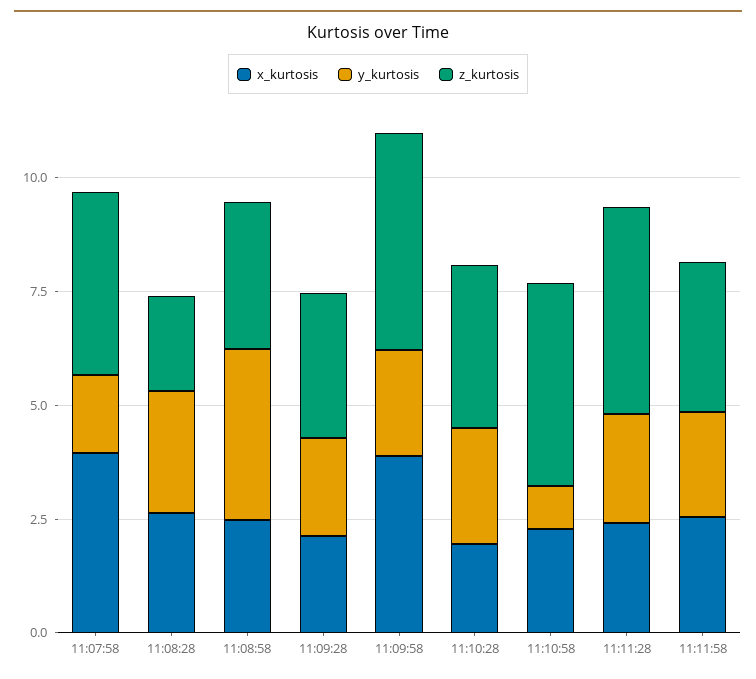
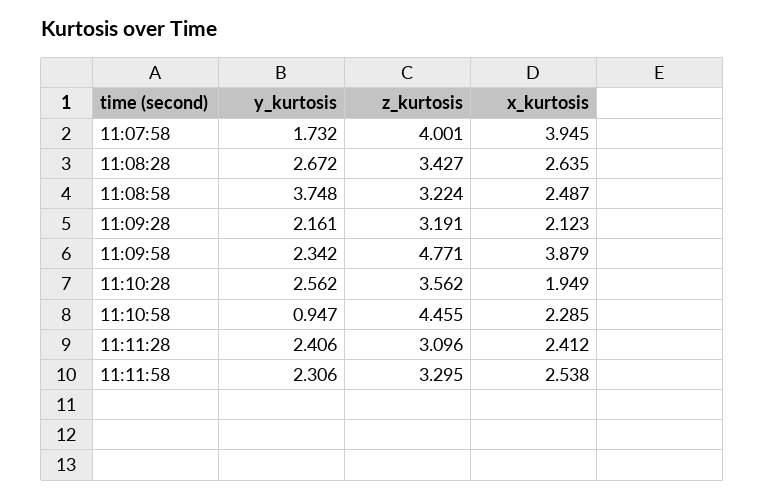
z_kurtosis, 11:08:28: 2 -> 3.427
z_kurtosis, 11:11:28: 4.5 -> 3.096

